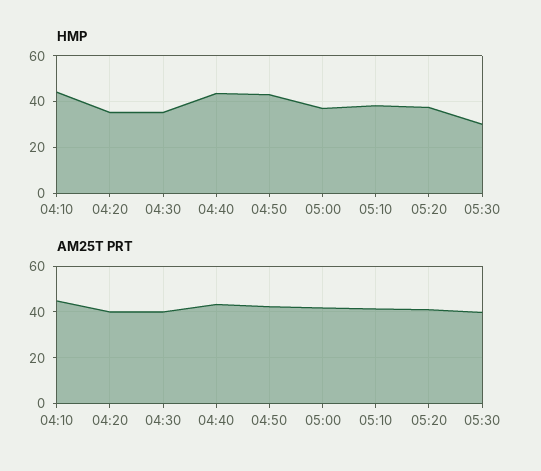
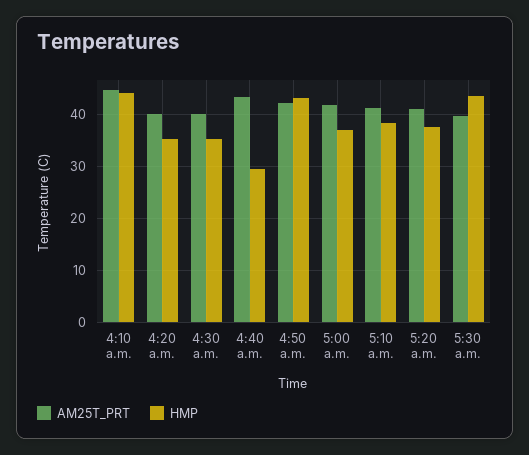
HMP, 04:40: 45 -> 30
HMP, 05:30: 30 -> 44

